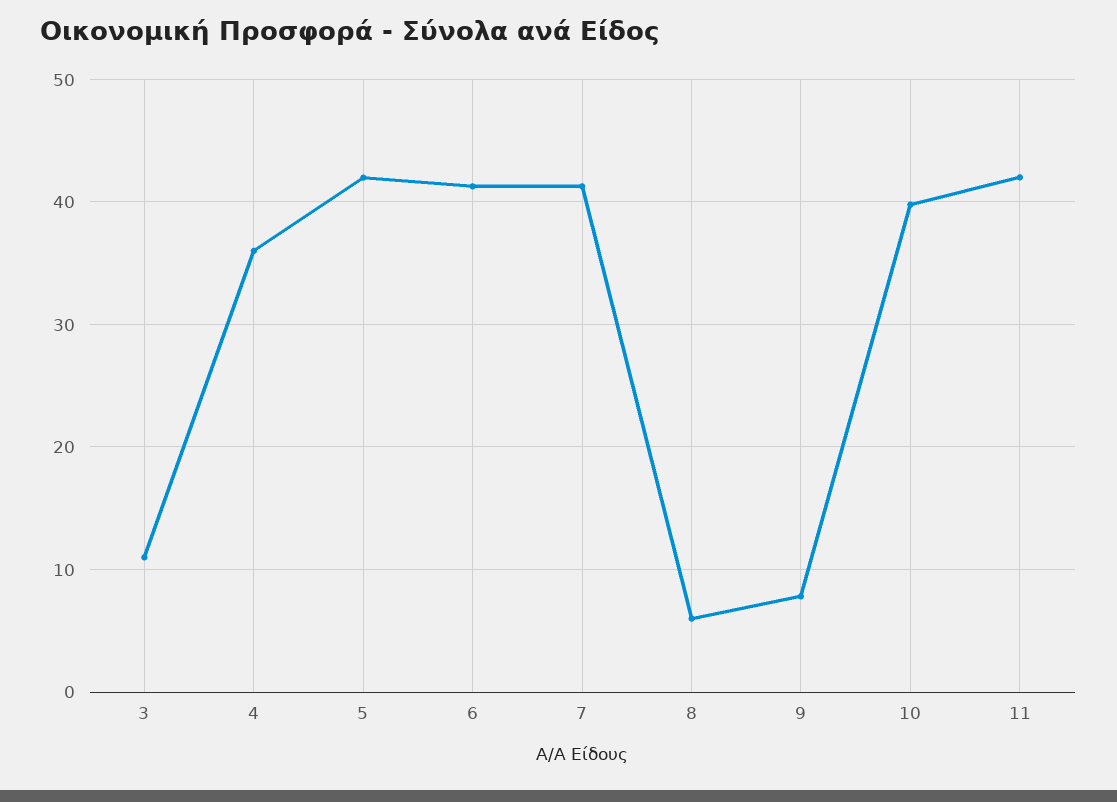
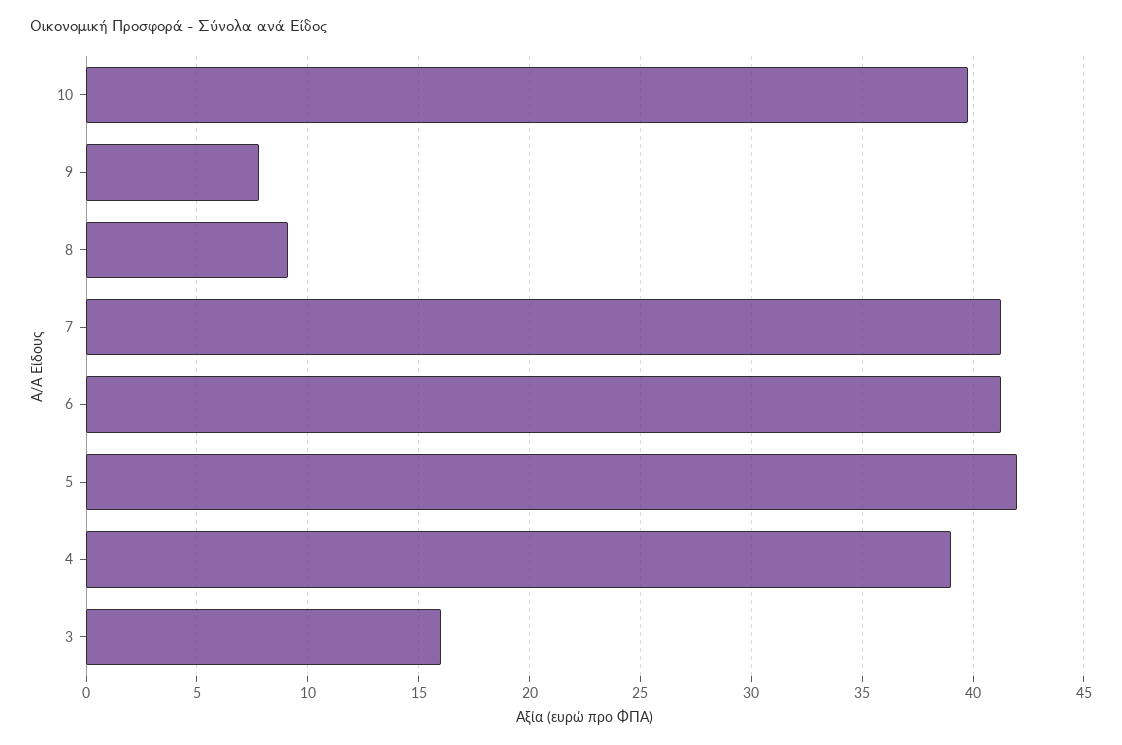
3: 11 -> 16
4: 36 -> 39
8: 6 -> 9
11: 42 -> none

